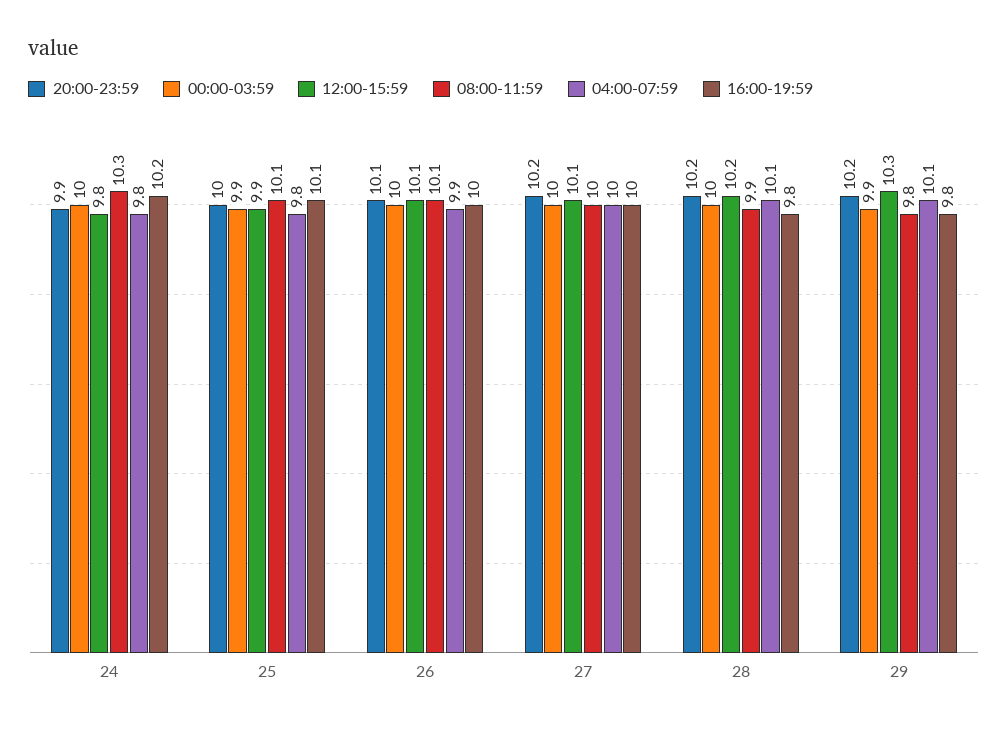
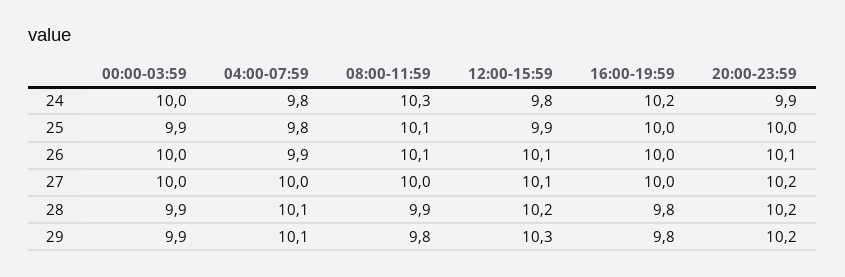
16:00-19:59, 25: 10.1 -> 10
00:00-03:59, 28: 10 -> 9.9

